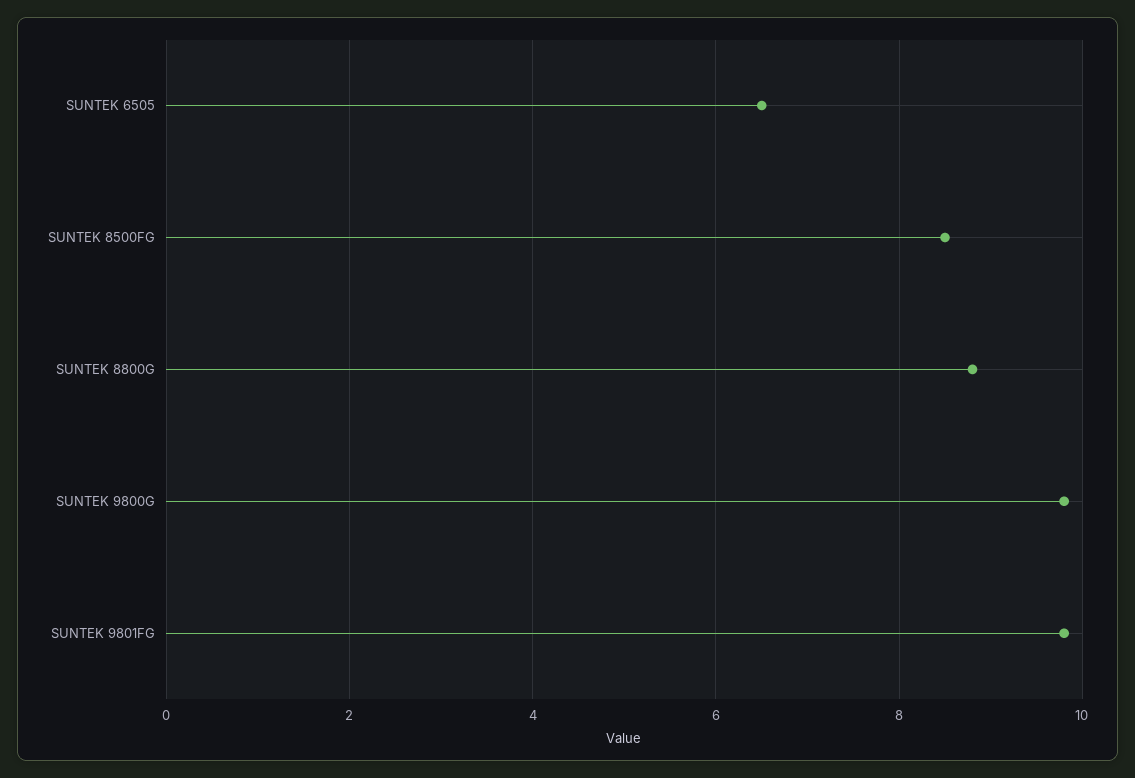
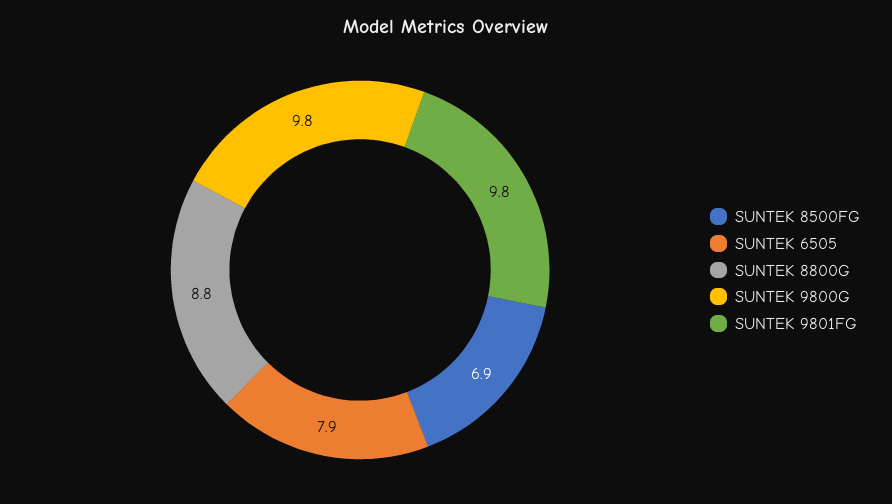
SUNTEK 6505: 6.5 -> 7.9
SUNTEK 8500FG: 8.5 -> 6.9

